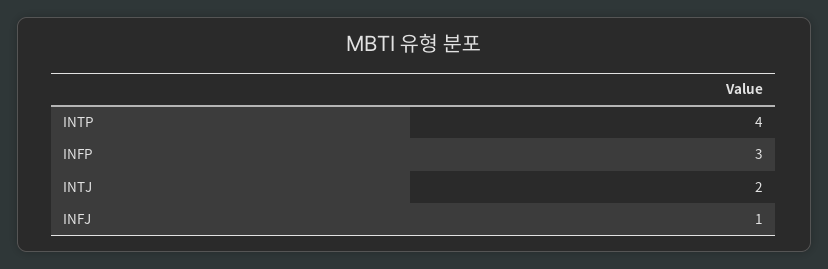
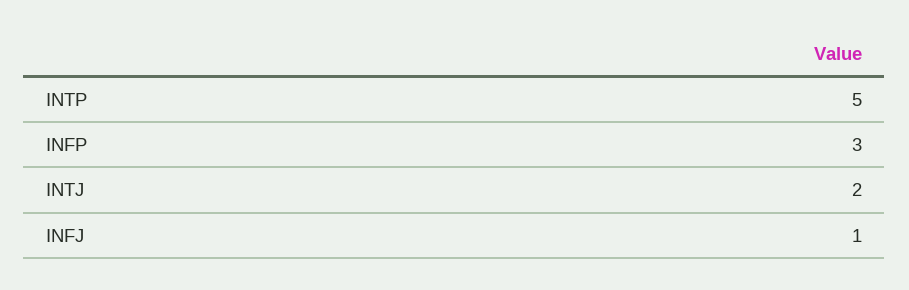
INTP: 4 -> 5

